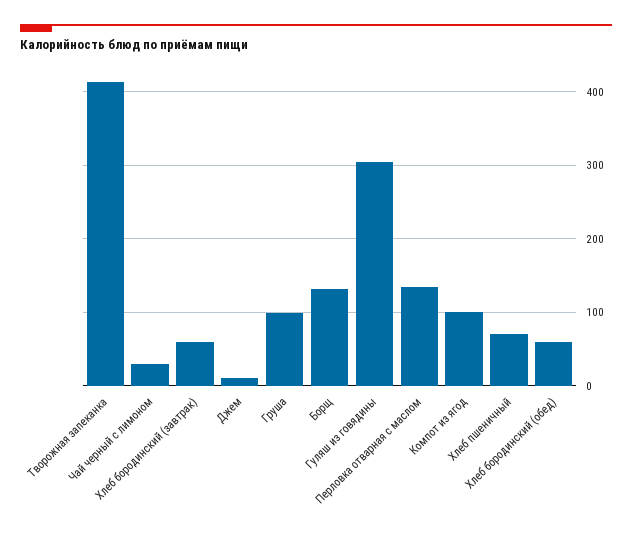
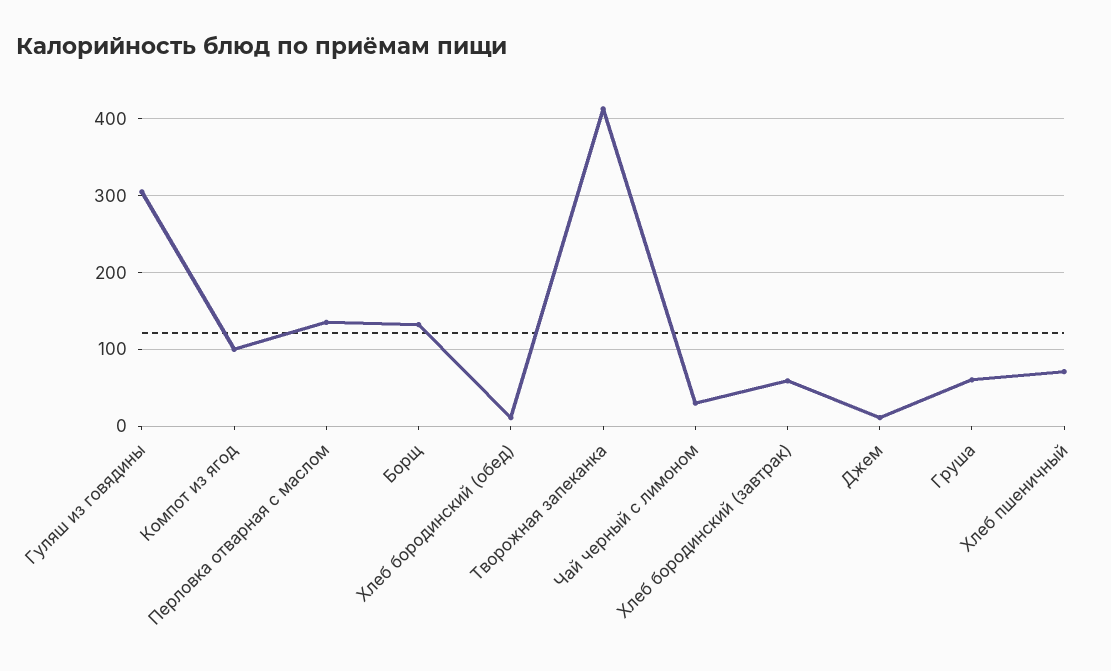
Груша: 100 -> 60
Хлеб бородинский (обед): 60 -> 10

